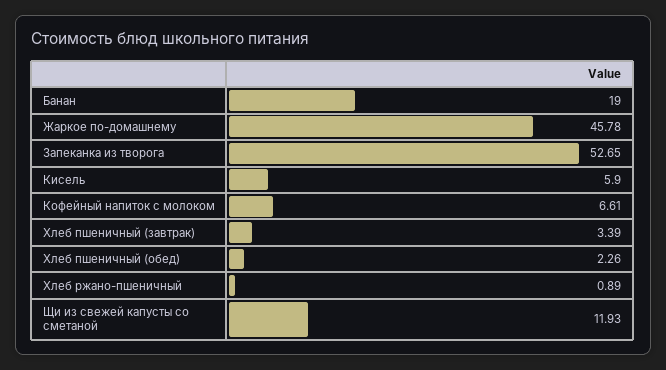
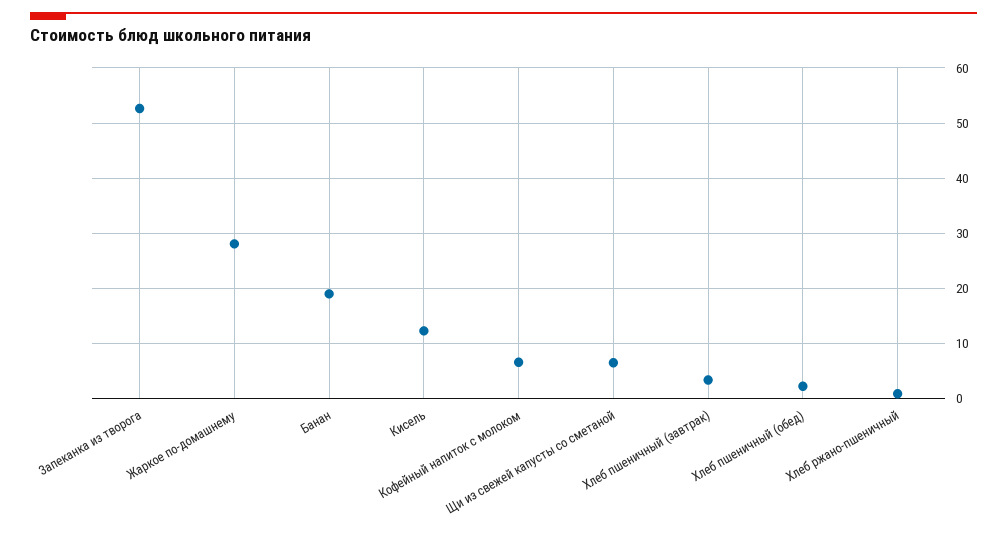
Жаркое по-домашнему: 45.78 -> 28
Кисель: 5.9 -> 12
Щи из свежей капусты со сметаной: 11.93 -> 6

